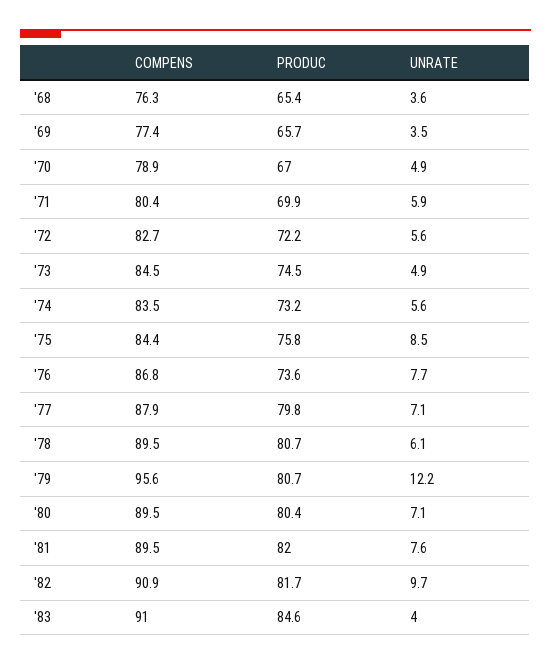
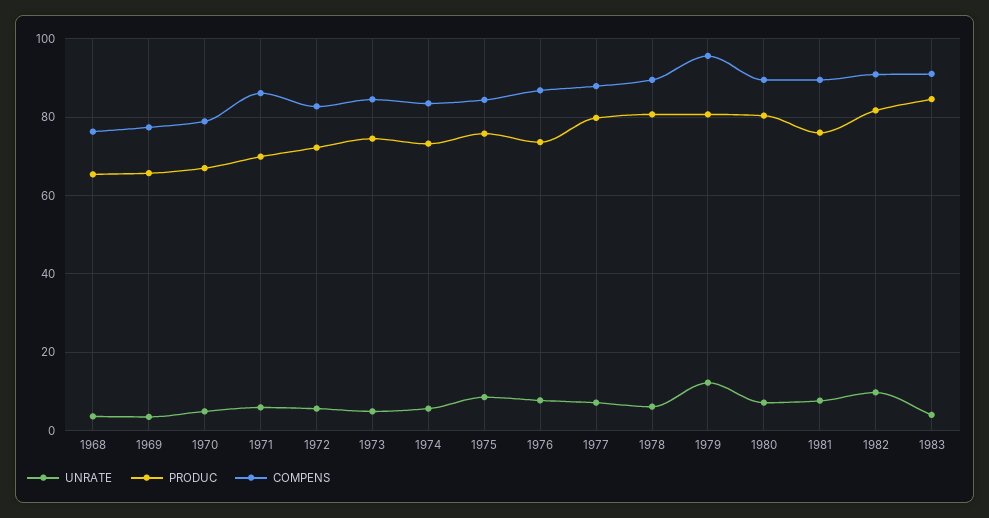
COMPENS, '71: 80.4 -> 86
PRODUC, '81: 82 -> 76

